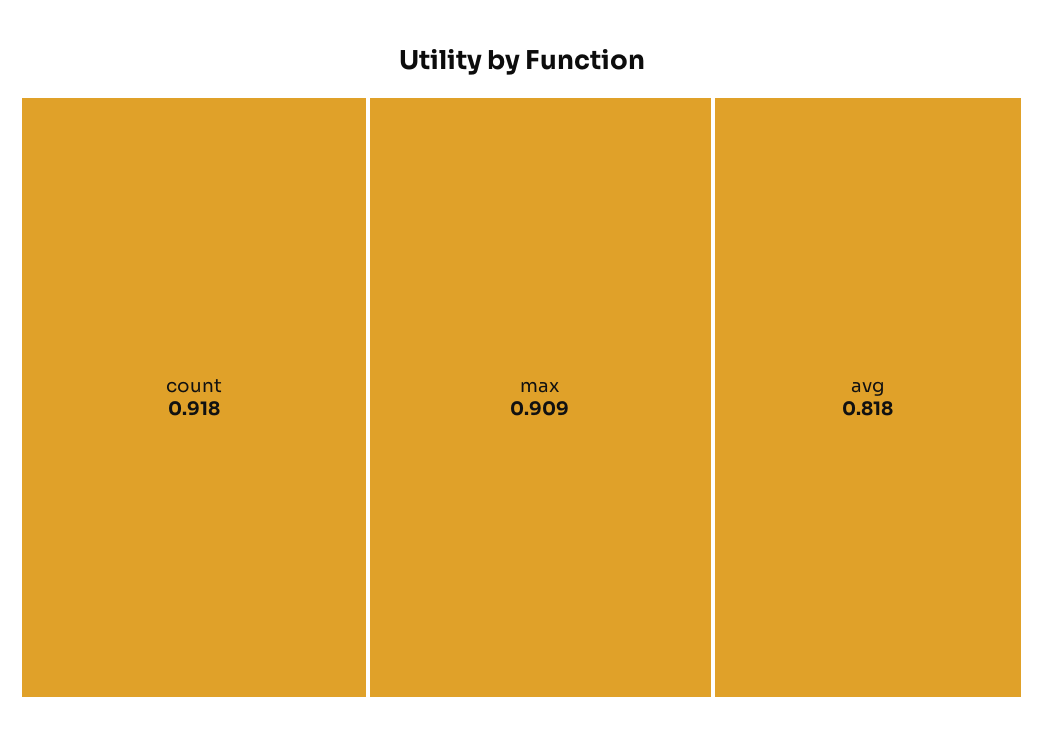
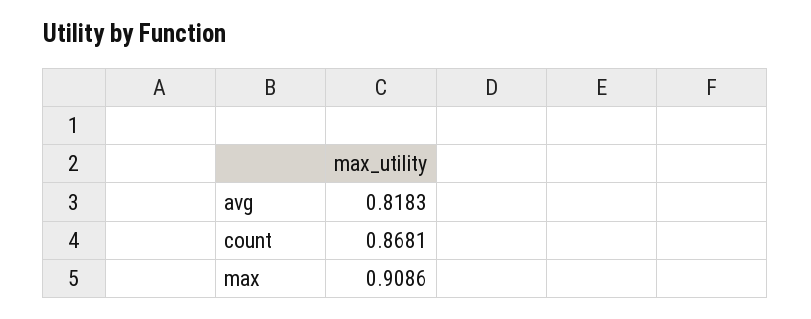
count: 0.918 -> 0.8681

